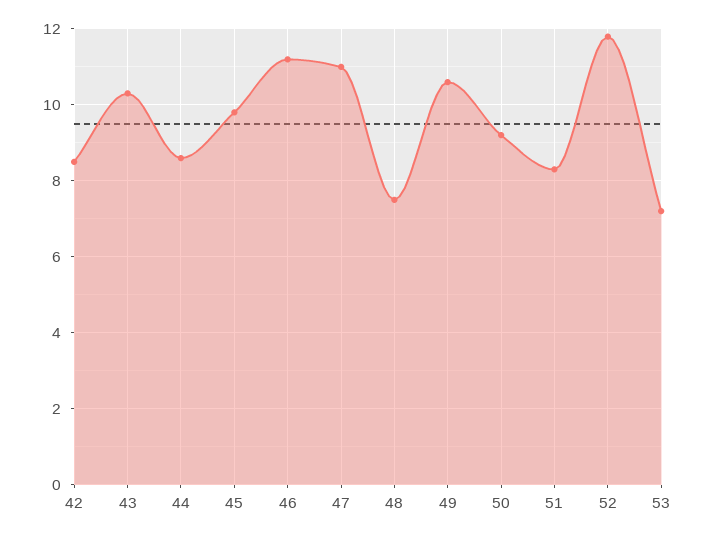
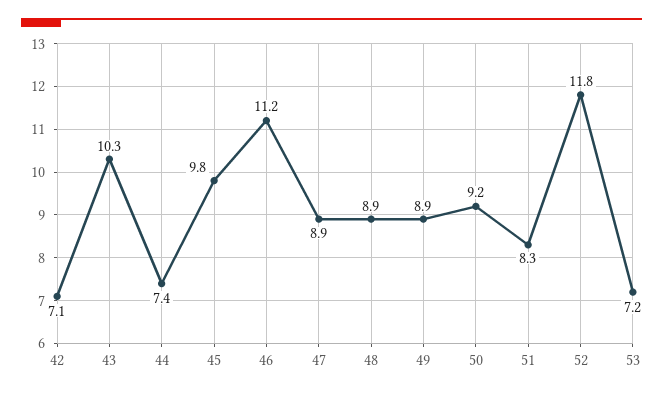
42: 8.5 -> 7.1
44: 8.5 -> 7.4
47: 11 -> 8.9
48: 7.5 -> 8.9
49: 10.5 -> 8.9

